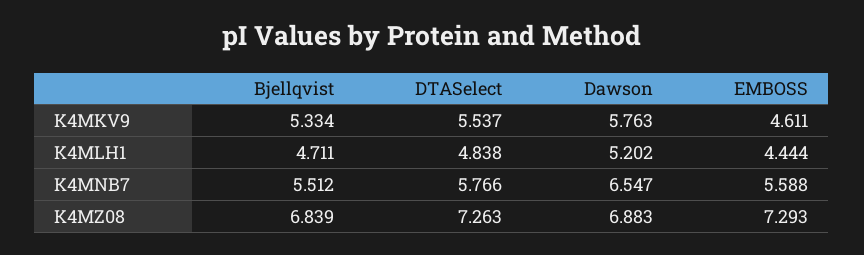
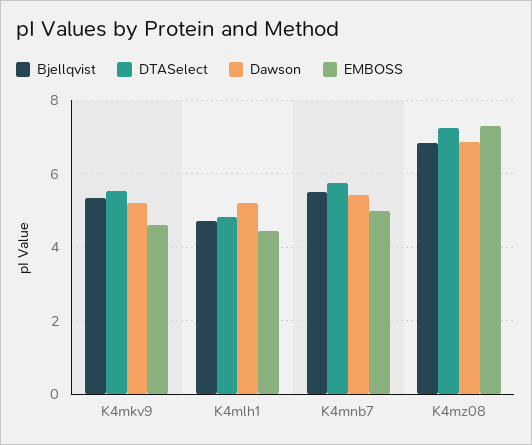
Dawson, K4MKV9: 5.763 -> 5.2
Dawson, K4MNB7: 6.547 -> 5.4
EMBOSS, K4MNB7: 5.588 -> 5

